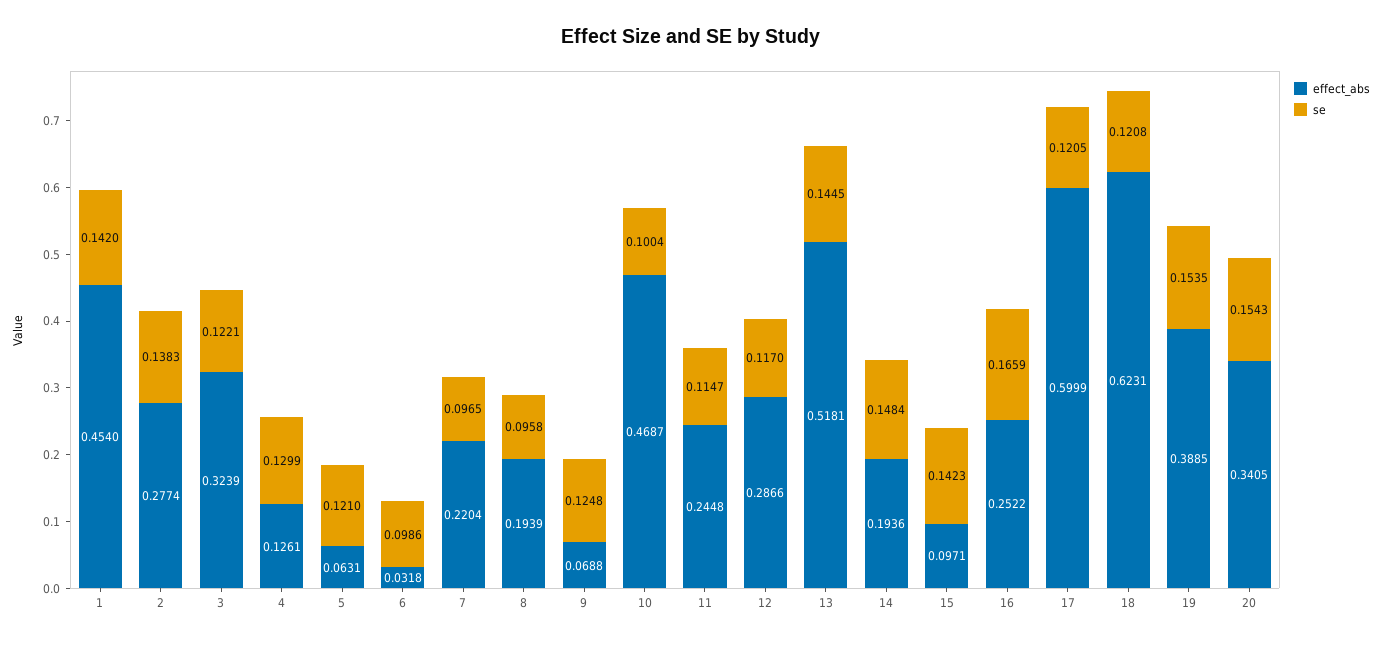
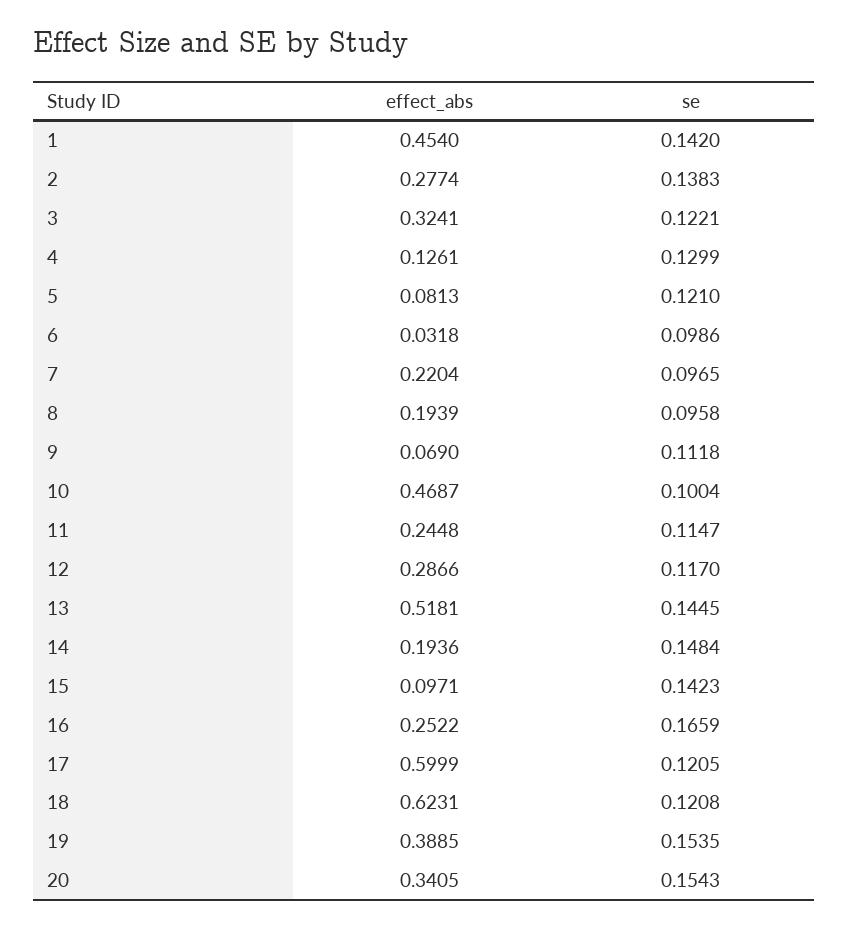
effect_abs, 3: 0.3239 -> 0.3241
effect_abs, 5: 0.0631 -> 0.0813
effect_abs, 9: 0.0688 -> 0.069
se, 9: 0.1248 -> 0.1118

